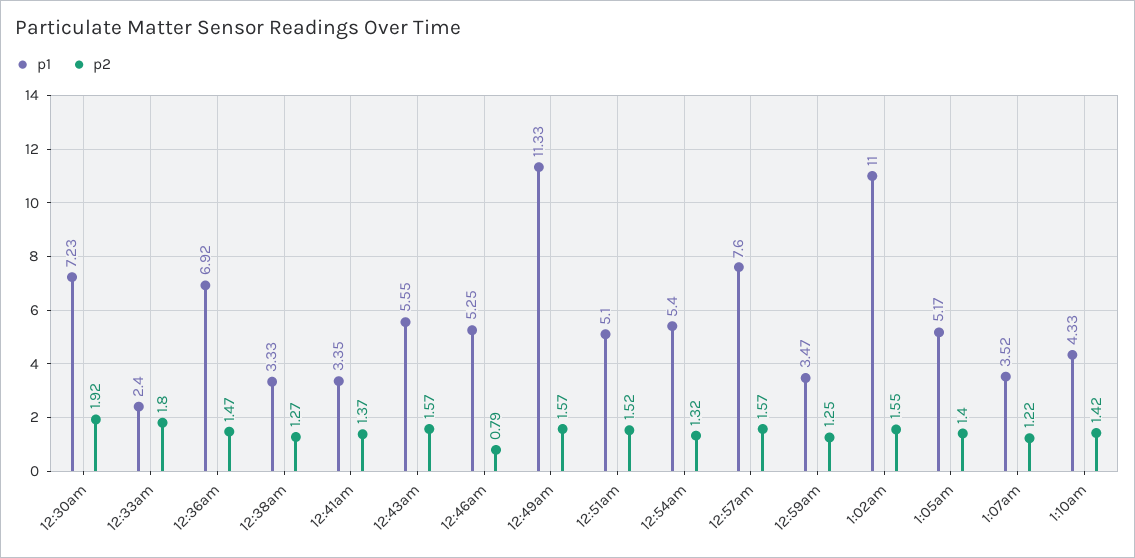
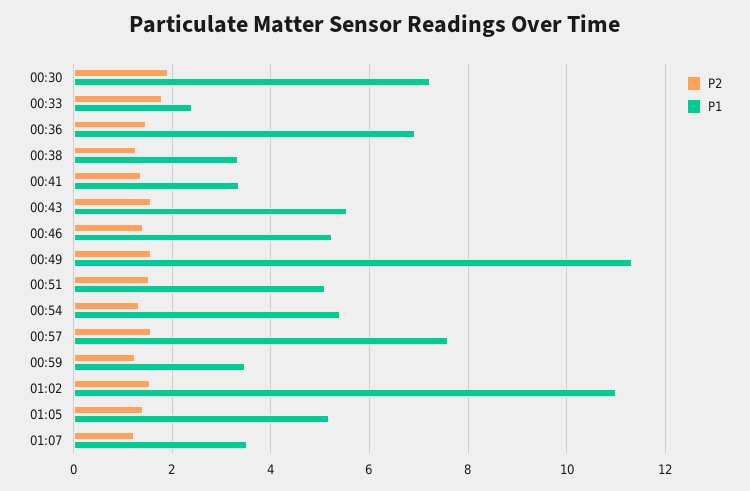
p2, 12:46am: 0.79 -> 1.4
p1, 1:10am: 4.33 -> none
p2, 1:10am: 1.42 -> none

